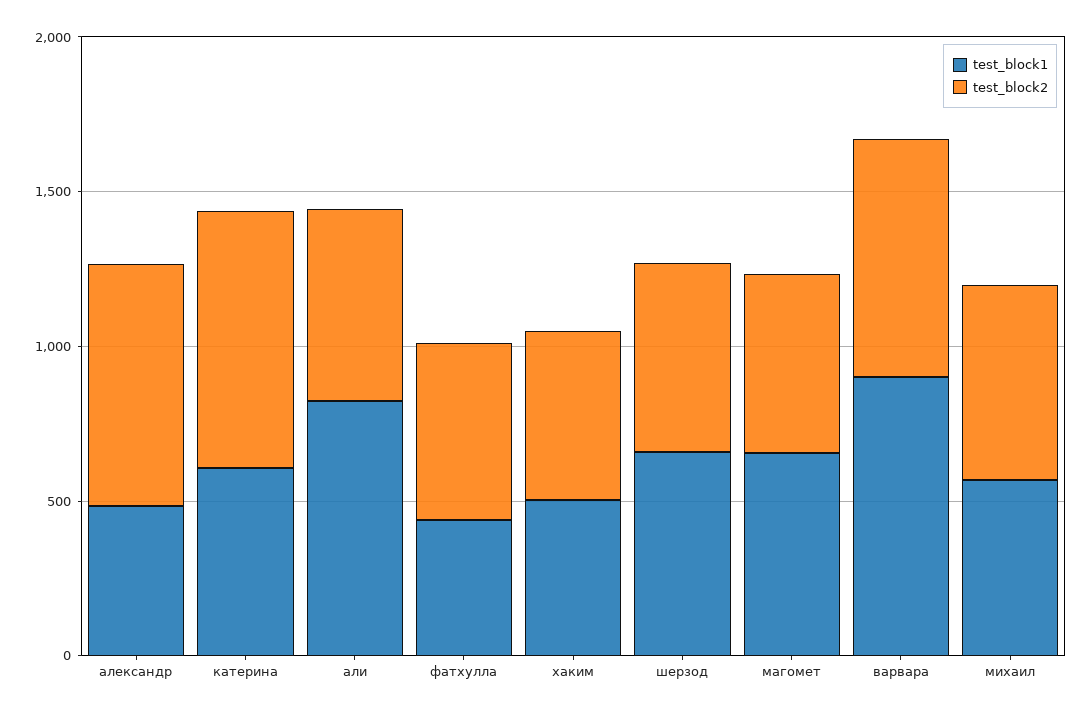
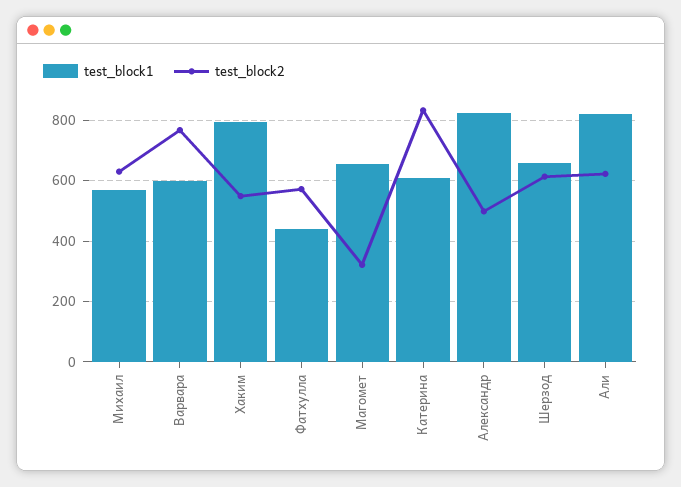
test_block1, александр: 500 -> 820
test_block2, александр: 800 -> 500
test_block1, хаким: 500 -> 800
test_block2, магомет: 600 -> 320
test_block1, варвара: 900 -> 600

